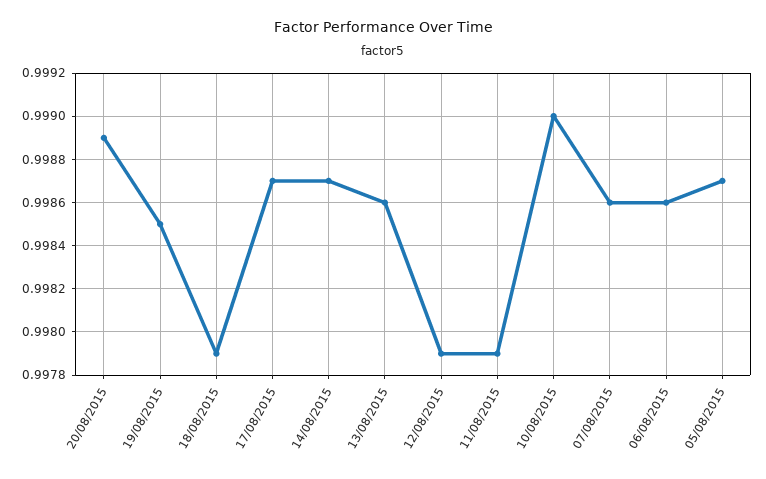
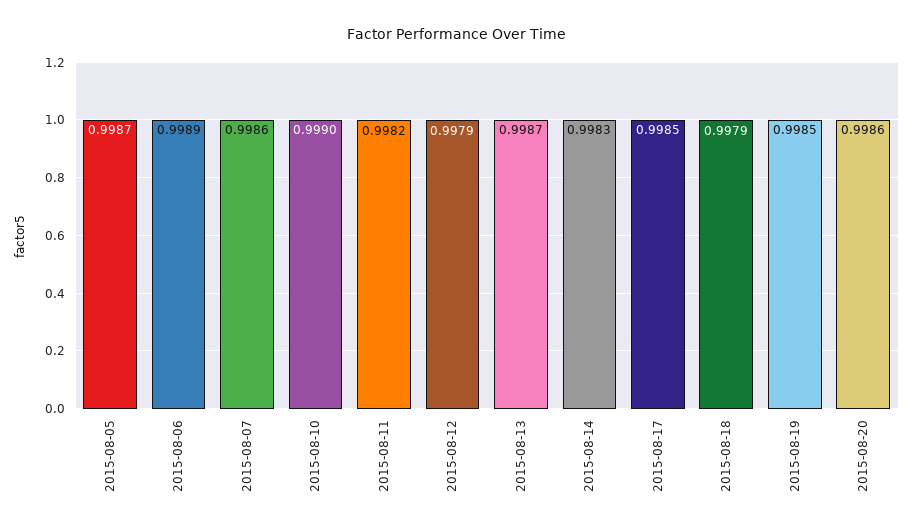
20/08/2015: 0.9989 -> 0.9986
17/08/2015: 0.9987 -> 0.9985
14/08/2015: 0.9987 -> 0.9983
13/08/2015: 0.9986 -> 0.9987
11/08/2015: 0.9979 -> 0.9982
06/08/2015: 0.9986 -> 0.9989

